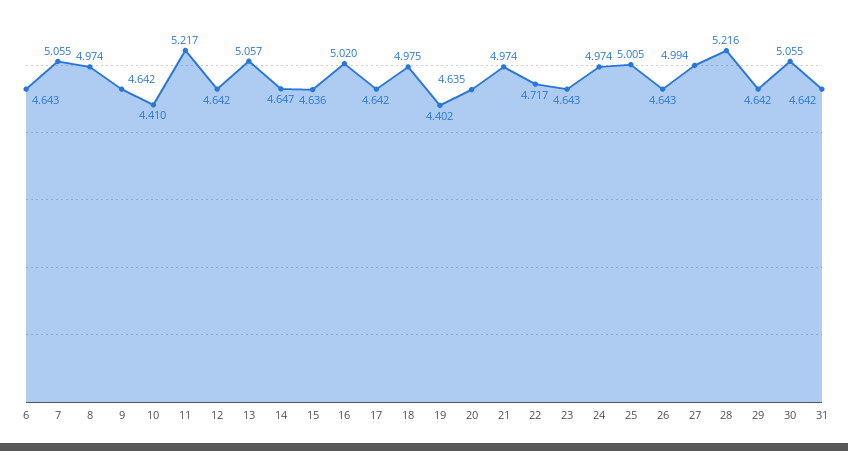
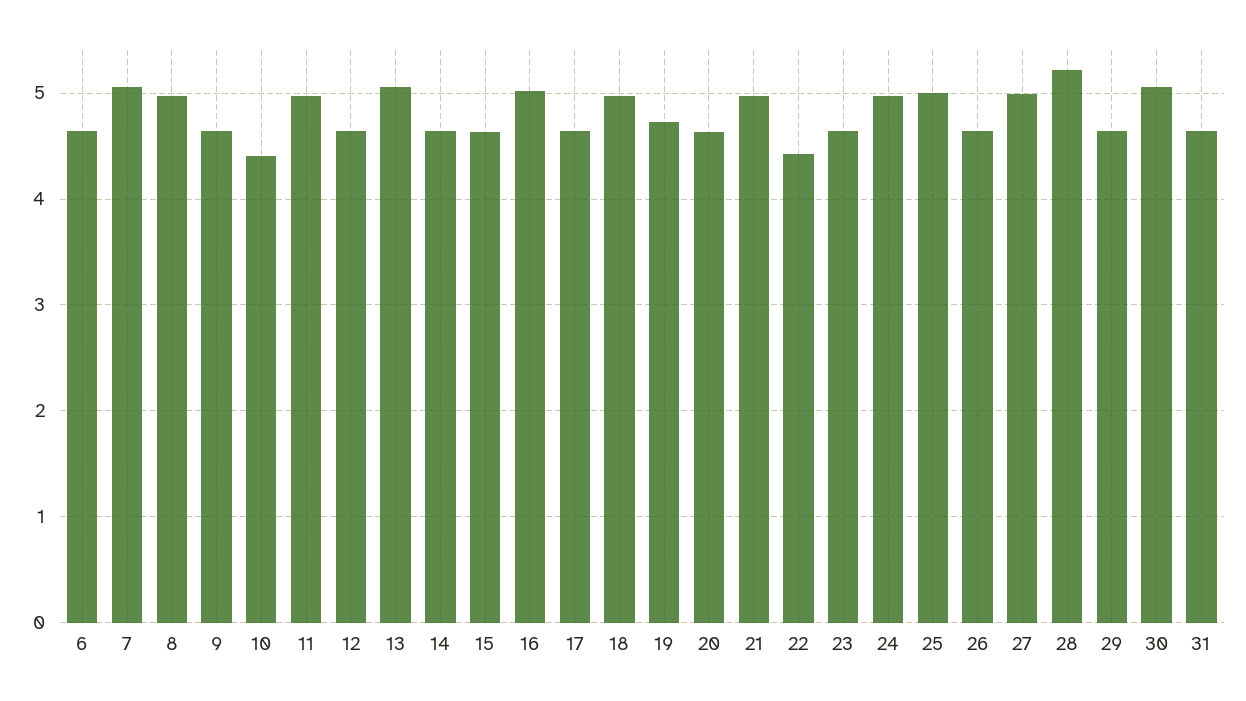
11: 5.217 -> 5
19: 4.402 -> 4.7
22: 4.717 -> 4.4

